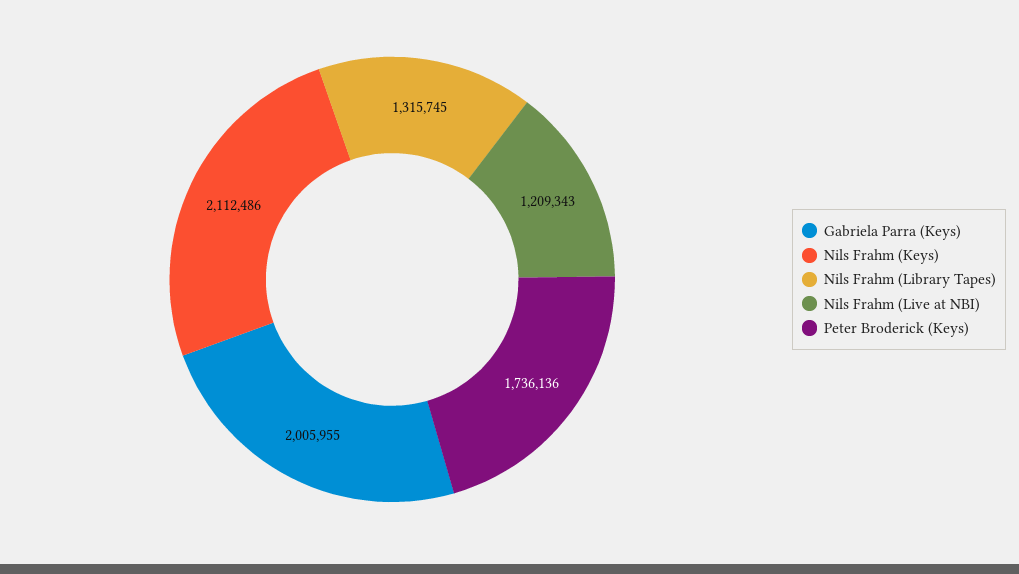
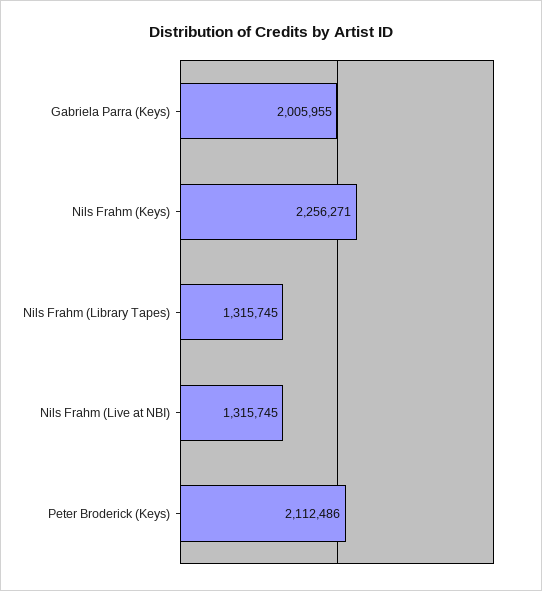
Nils Frahm (Keys): 2112486 -> 2256271
Nils Frahm (Live at NBI): 1209343 -> 1315745
Peter Broderick (Keys): 1736136 -> 2112486

